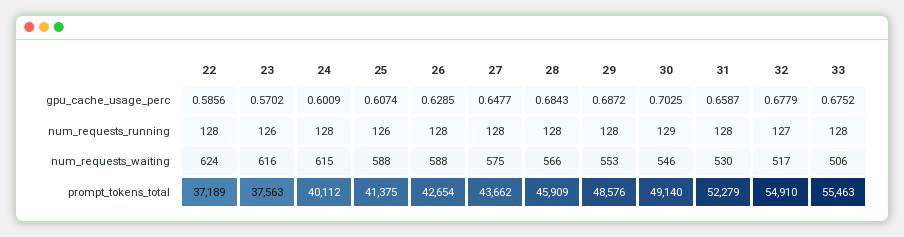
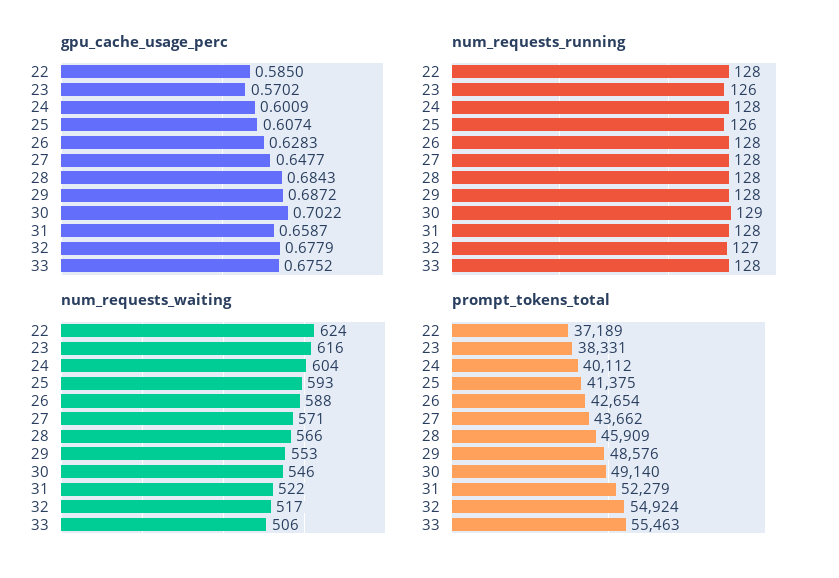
gpu_cache_usage_perc, 22: 0.5856 -> 0.585
gpu_cache_usage_perc, 26: 0.6285 -> 0.6283
gpu_cache_usage_perc, 30: 0.7025 -> 0.7022
num_requests_waiting, 24: 615 -> 604
num_requests_waiting, 25: 588 -> 593
num_requests_waiting, 27: 575 -> 571
num_requests_waiting, 31: 530 -> 522
prompt_tokens_total, 23: 37563 -> 38331
prompt_tokens_total, 32: 54910 -> 54924

